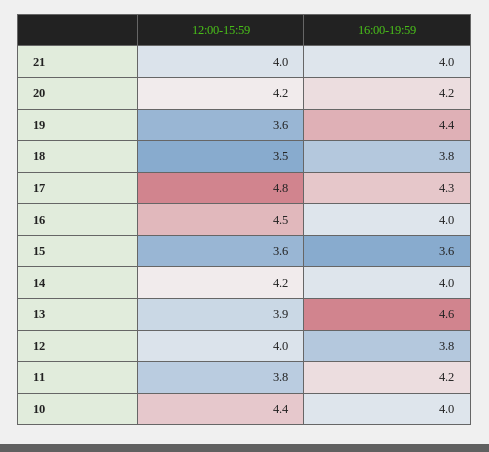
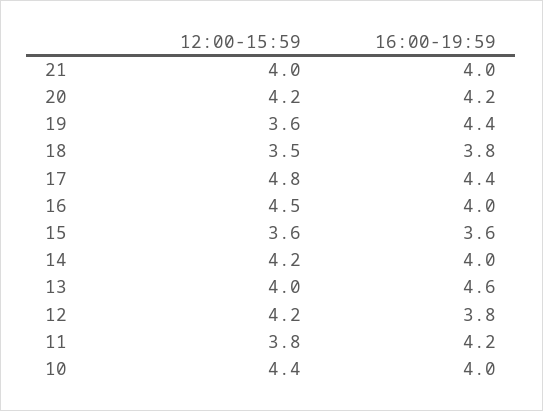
16:00-19:59, 17: 4.3 -> 4.4
12:00-15:59, 13: 3.9 -> 4
12:00-15:59, 12: 4 -> 4.2

